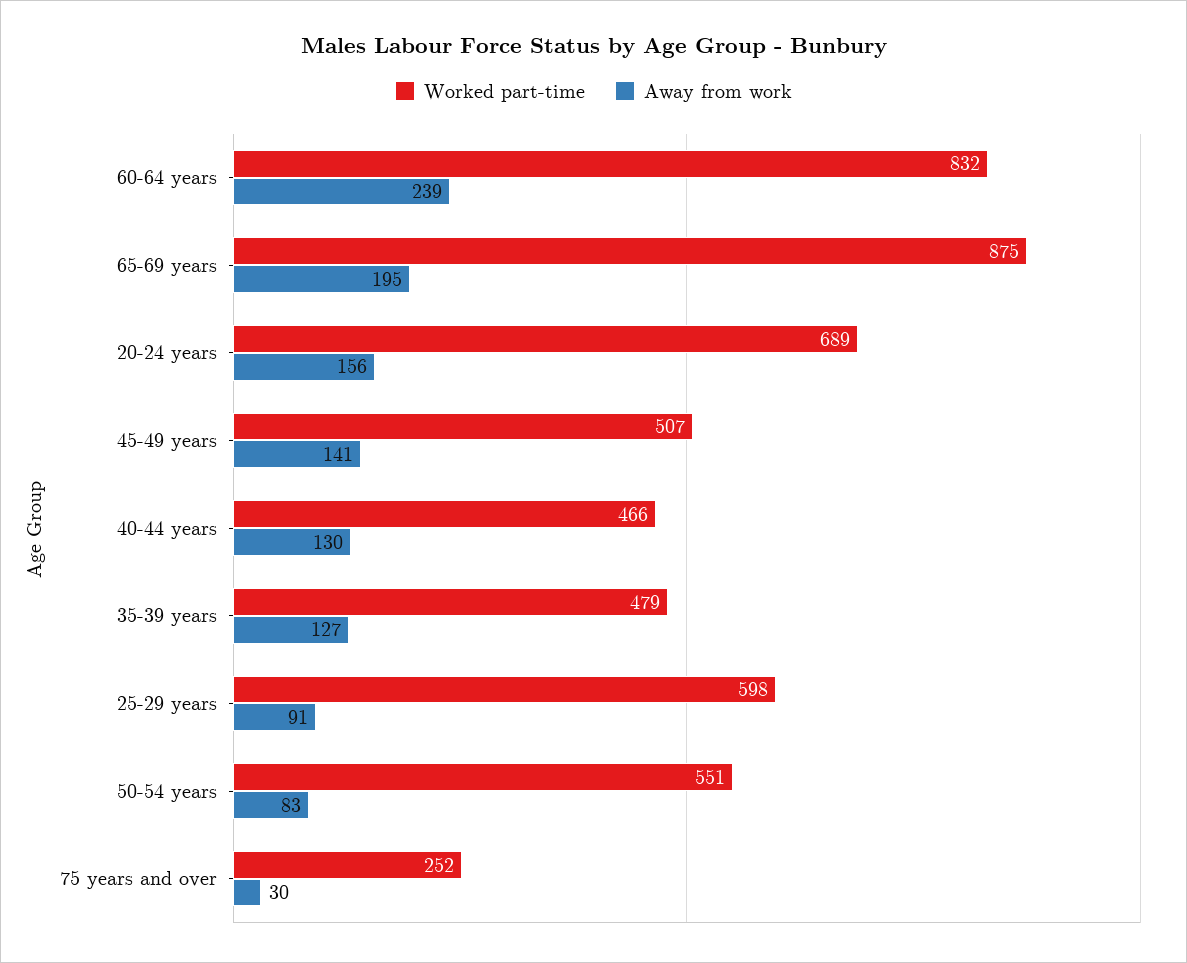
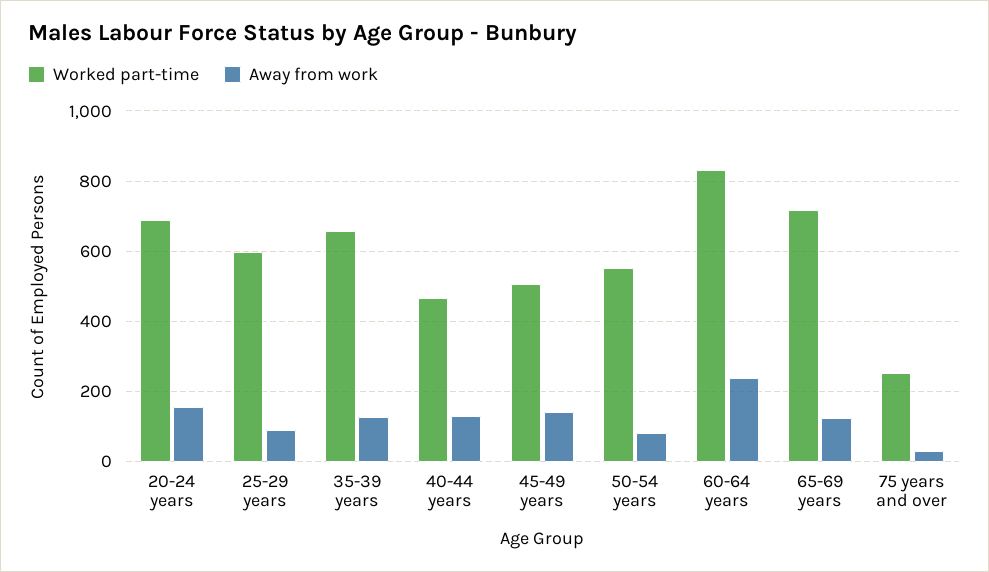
Worked part-time, 65-69 years: 875 -> 720
Away from work, 65-69 years: 195 -> 120
Worked part-time, 35-39 years: 479 -> 660

